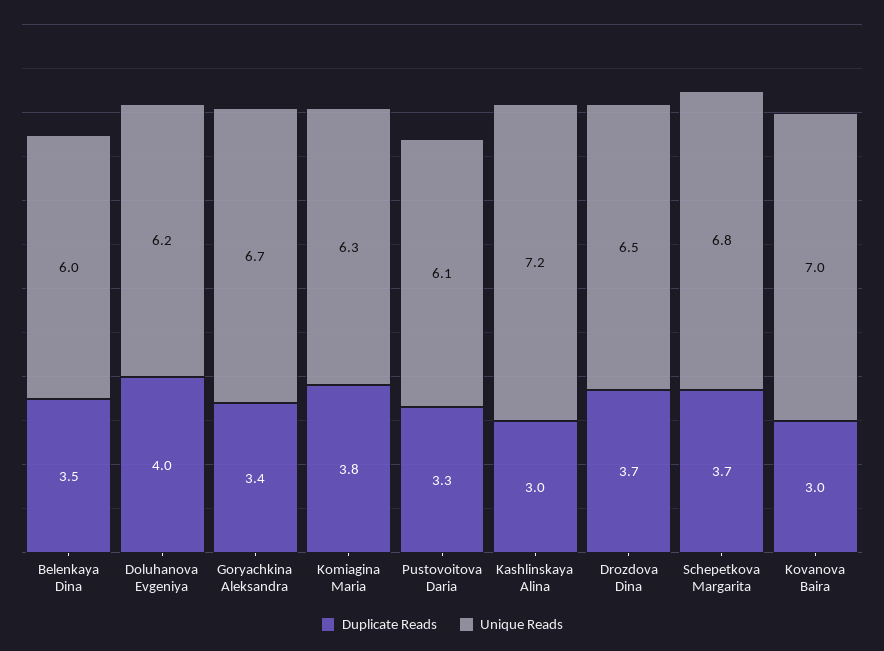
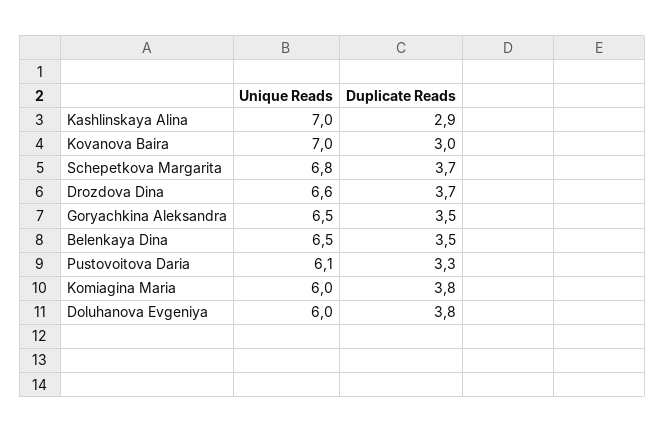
Unique Reads, Belenkaya Dina: 6 -> 6.5
Duplicate Reads, Doluhanova Evgeniya: 4 -> 3.8
Unique Reads, Doluhanova Evgeniya: 6.2 -> 6
Duplicate Reads, Goryachkina Aleksandra: 3.4 -> 3.5
Unique Reads, Goryachkina Aleksandra: 6.7 -> 6.5
Unique Reads, Komiagina Maria: 6.3 -> 6
Duplicate Reads, Kashlinskaya Alina: 3 -> 2.9
Unique Reads, Kashlinskaya Alina: 7.2 -> 7
Unique Reads, Drozdova Dina: 6.5 -> 6.6

